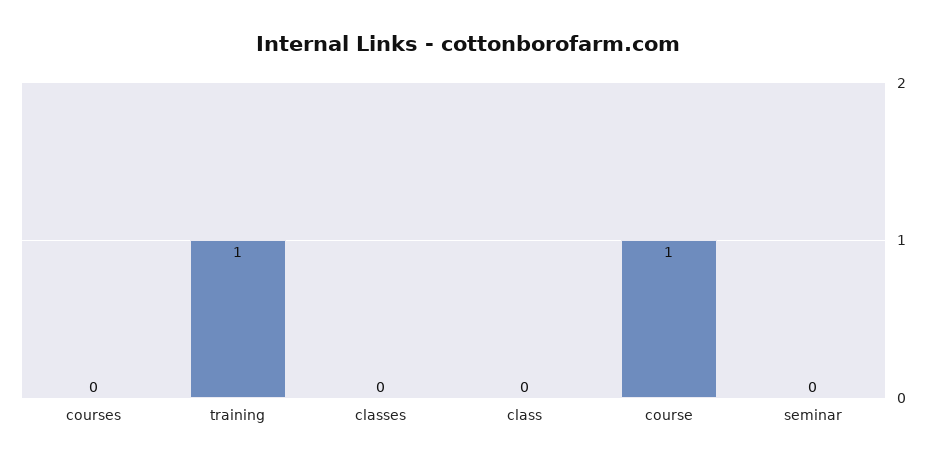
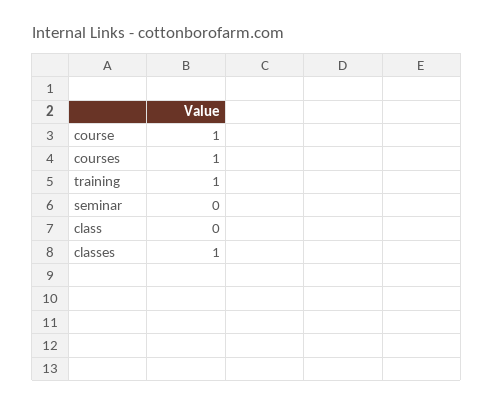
courses: 0 -> 1
classes: 0 -> 1

